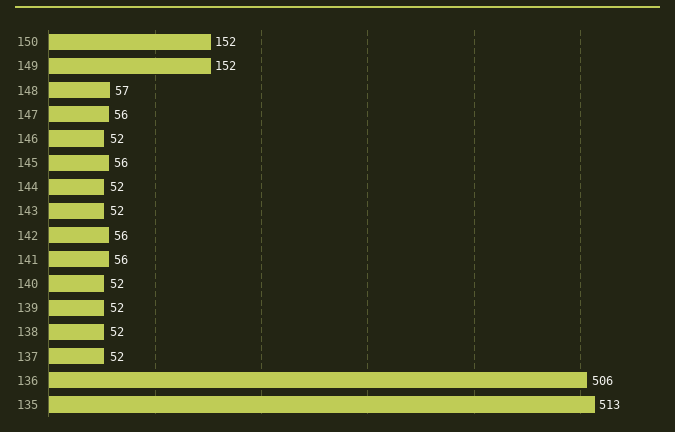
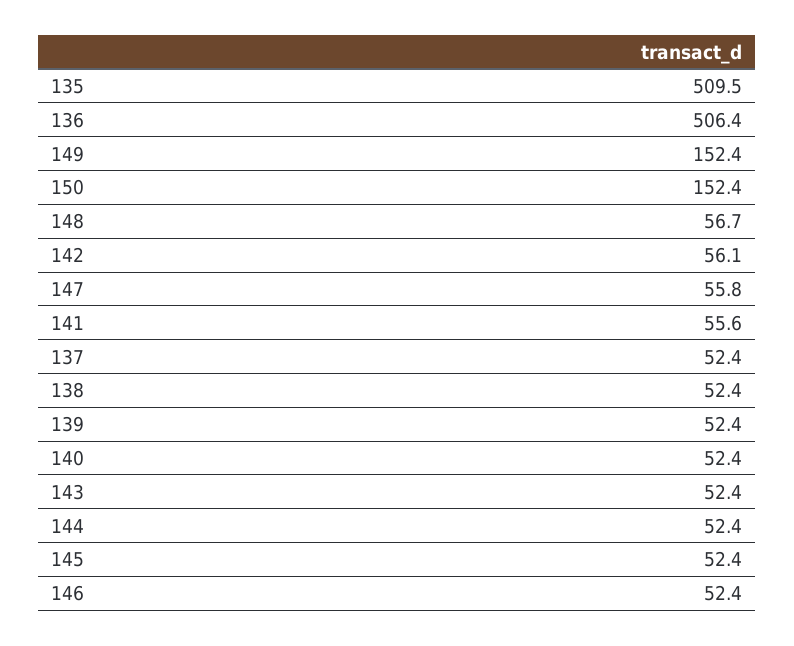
145: 56 -> 52.4
135: 513 -> 509.5

